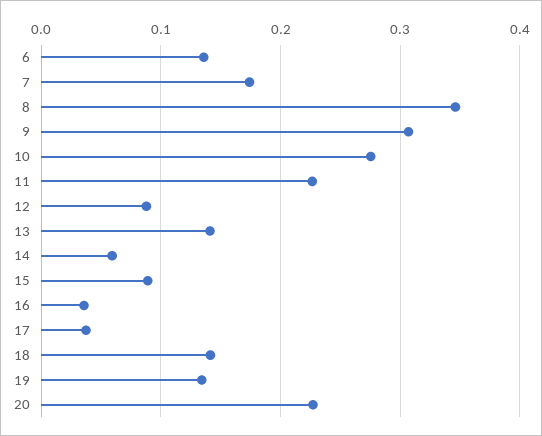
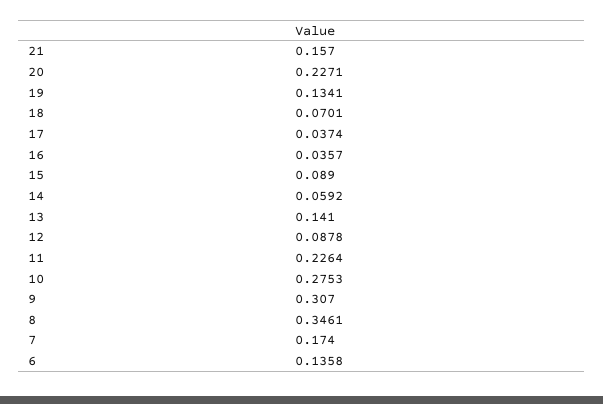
18: 0.14 -> 0.0701
21: none -> 0.157

